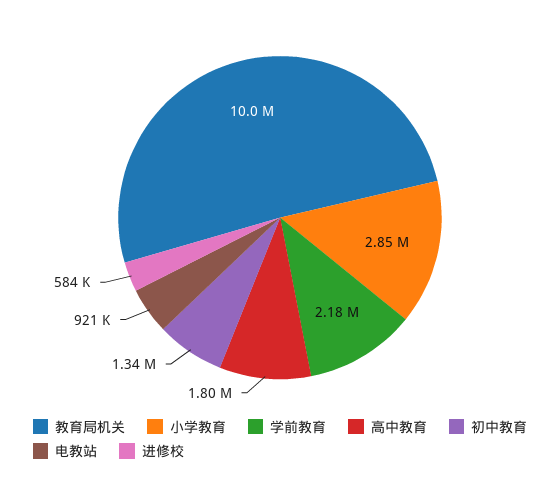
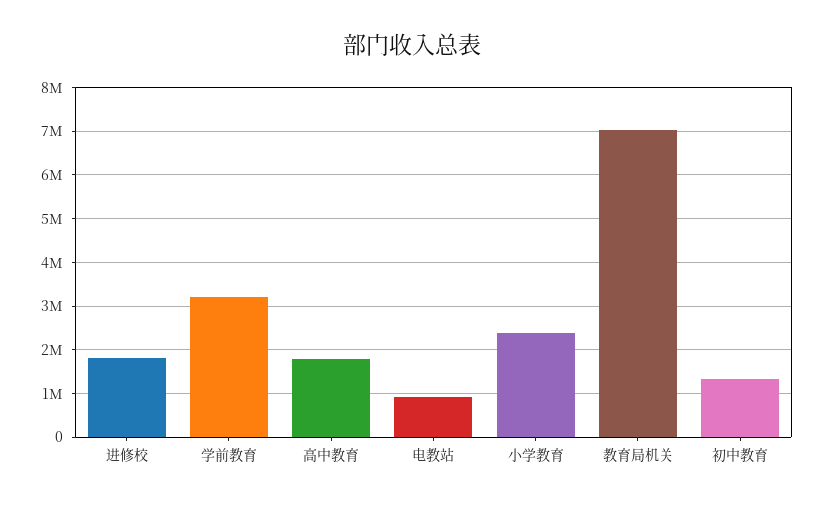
教育局机关: 10000000 -> 7000000
小学教育: 2850000 -> 2400000
学前教育: 2180000 -> 3200000
进修校: 584000 -> 1800000

